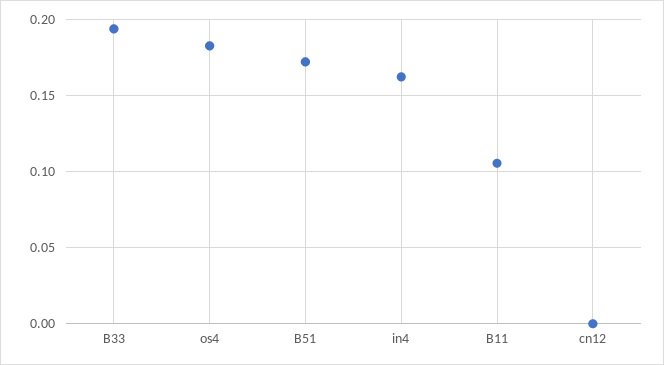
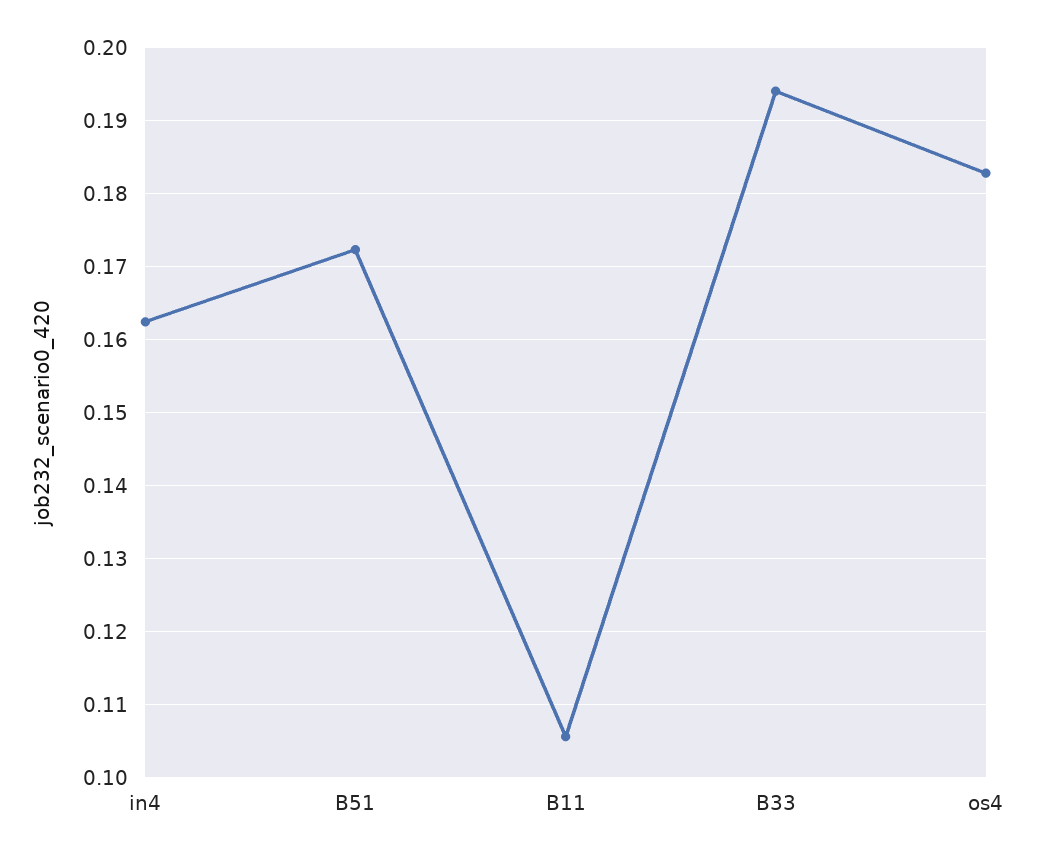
cn12: 0 -> none

